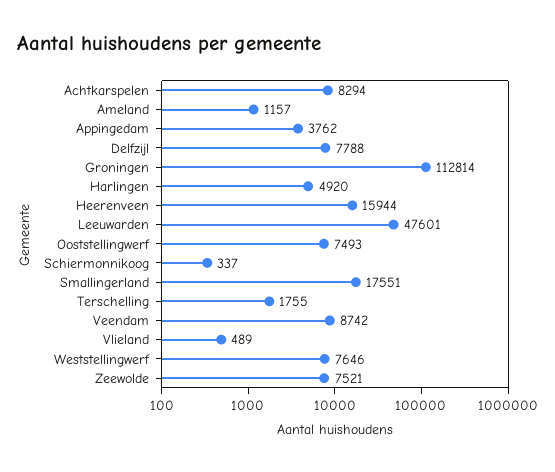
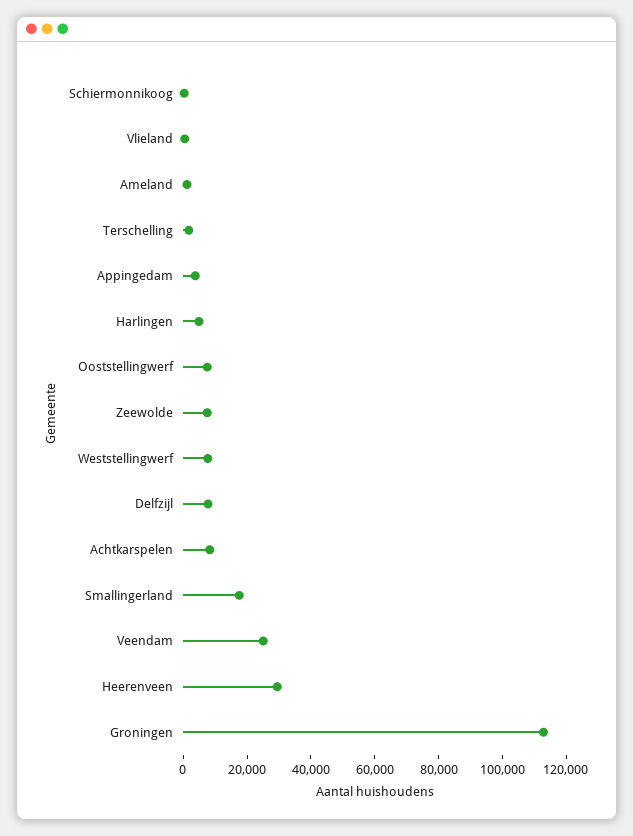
Heerenveen: 15944 -> 30000
Leeuwarden: 47601 -> none
Veendam: 8742 -> 25000

